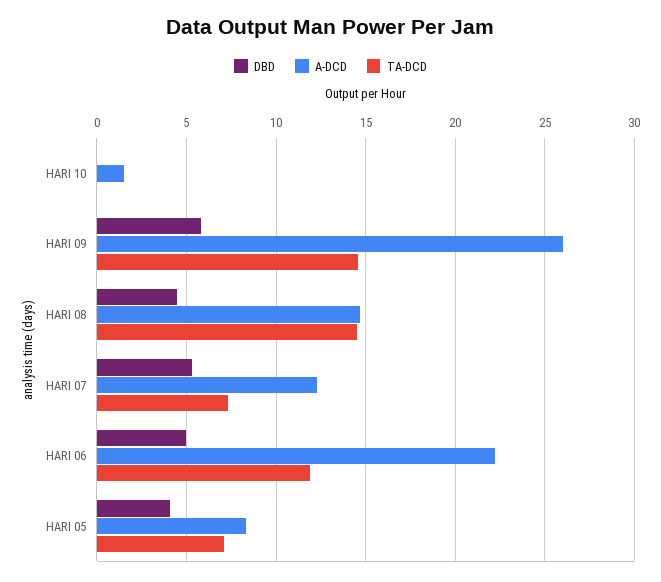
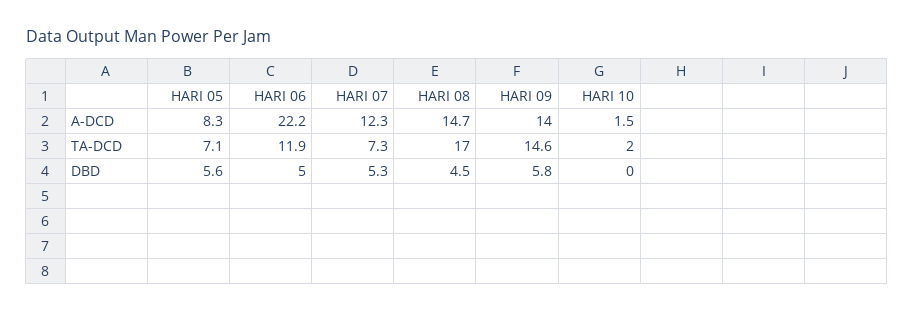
TA-DCD, HARI 10: 0 -> 2
A-DCD, HARI 09: 26 -> 14
TA-DCD, HARI 08: 14.5 -> 17
DBD, HARI 05: 4 -> 5.6

